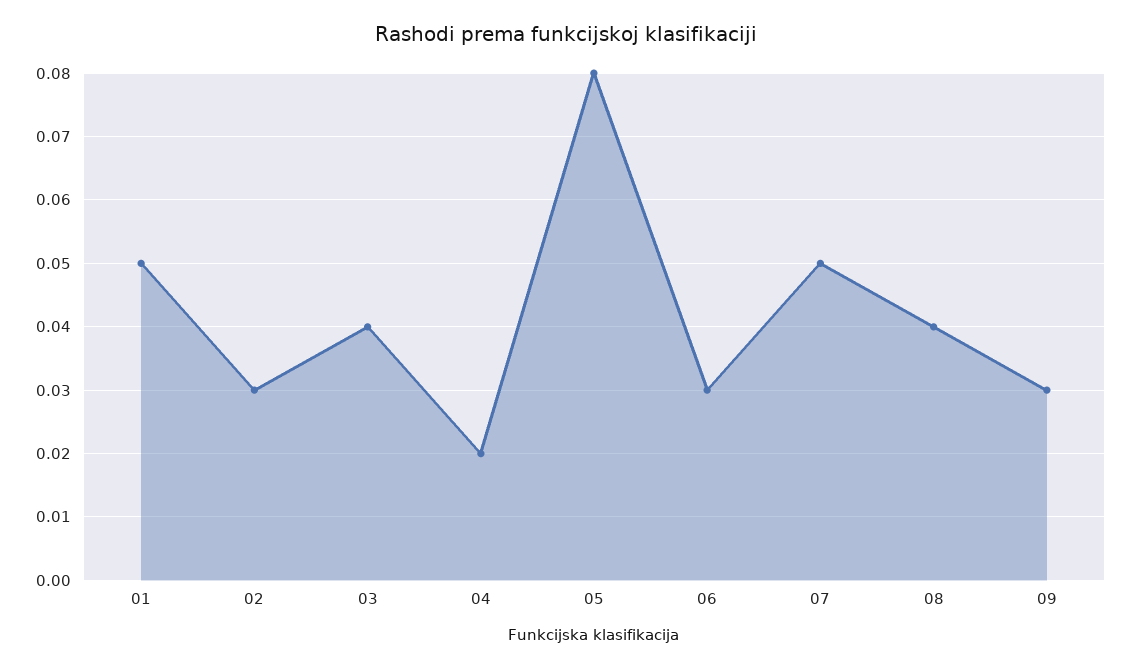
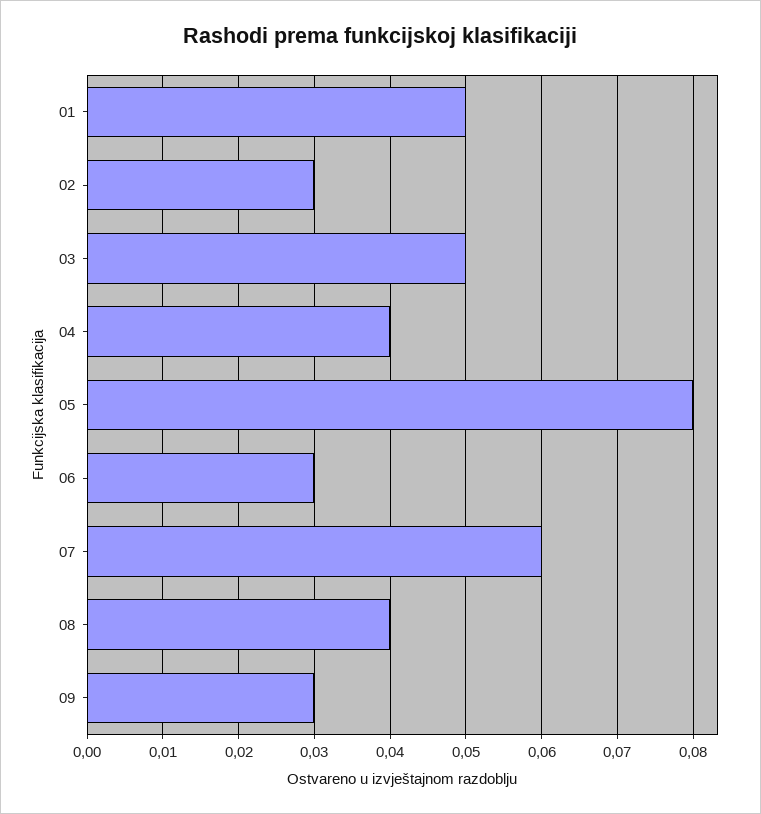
03: 0.04 -> 0.05
04: 0.02 -> 0.04
07: 0.05 -> 0.06

